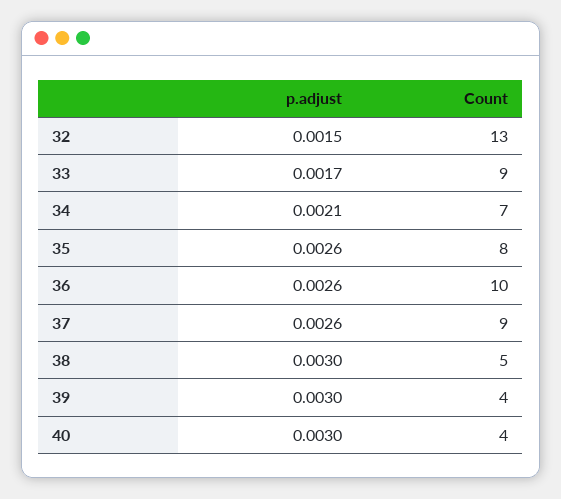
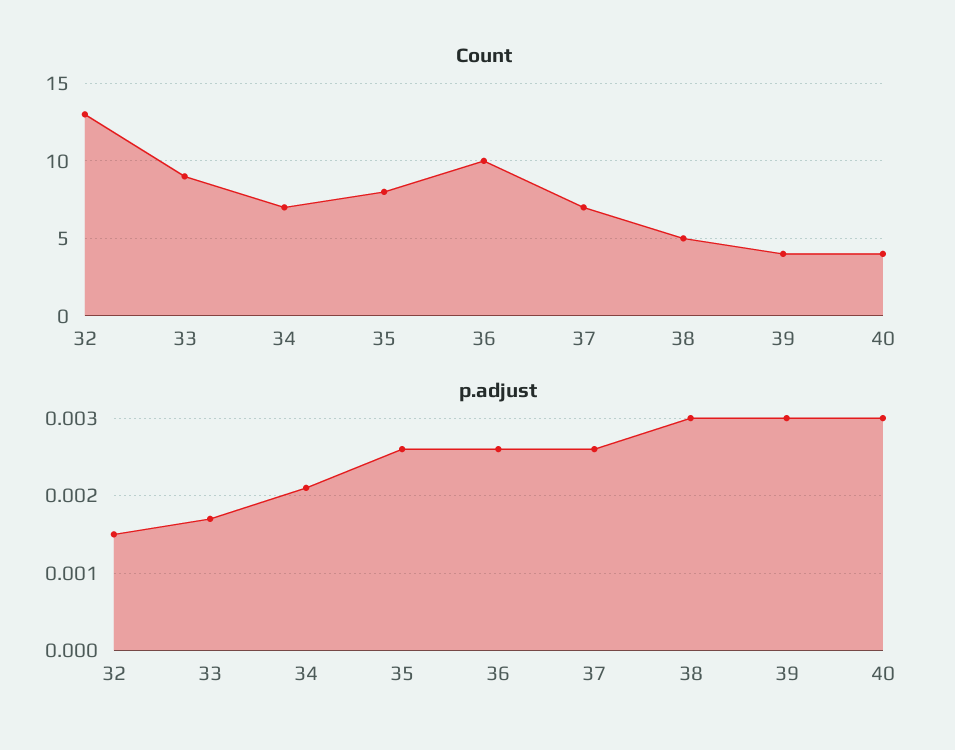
Count, 37: 9 -> 7

